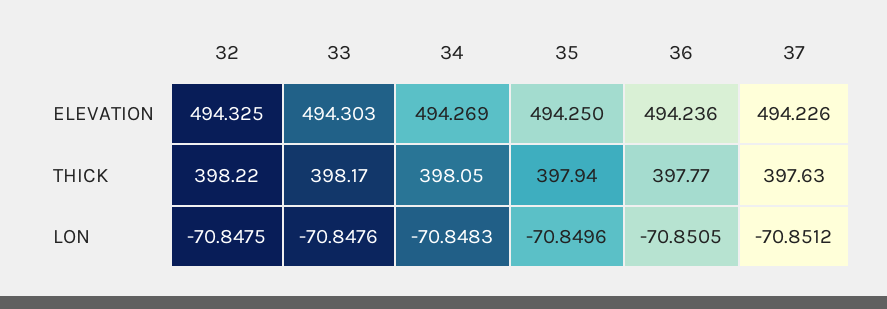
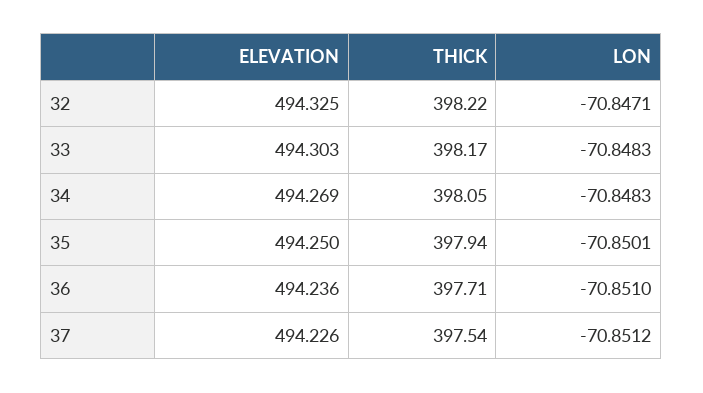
36, THICK: 397.77 -> 397.71
37, THICK: 397.63 -> 397.54
32, LON: -70.8475 -> -70.8471
33, LON: -70.8476 -> -70.8483
35, LON: -70.8496 -> -70.8501
36, LON: -70.8505 -> -70.851

